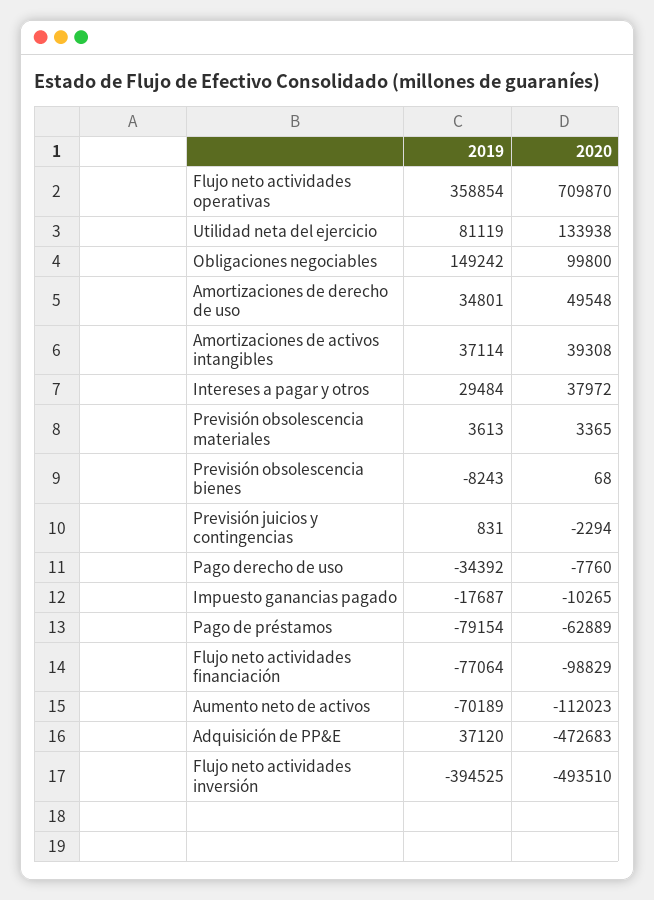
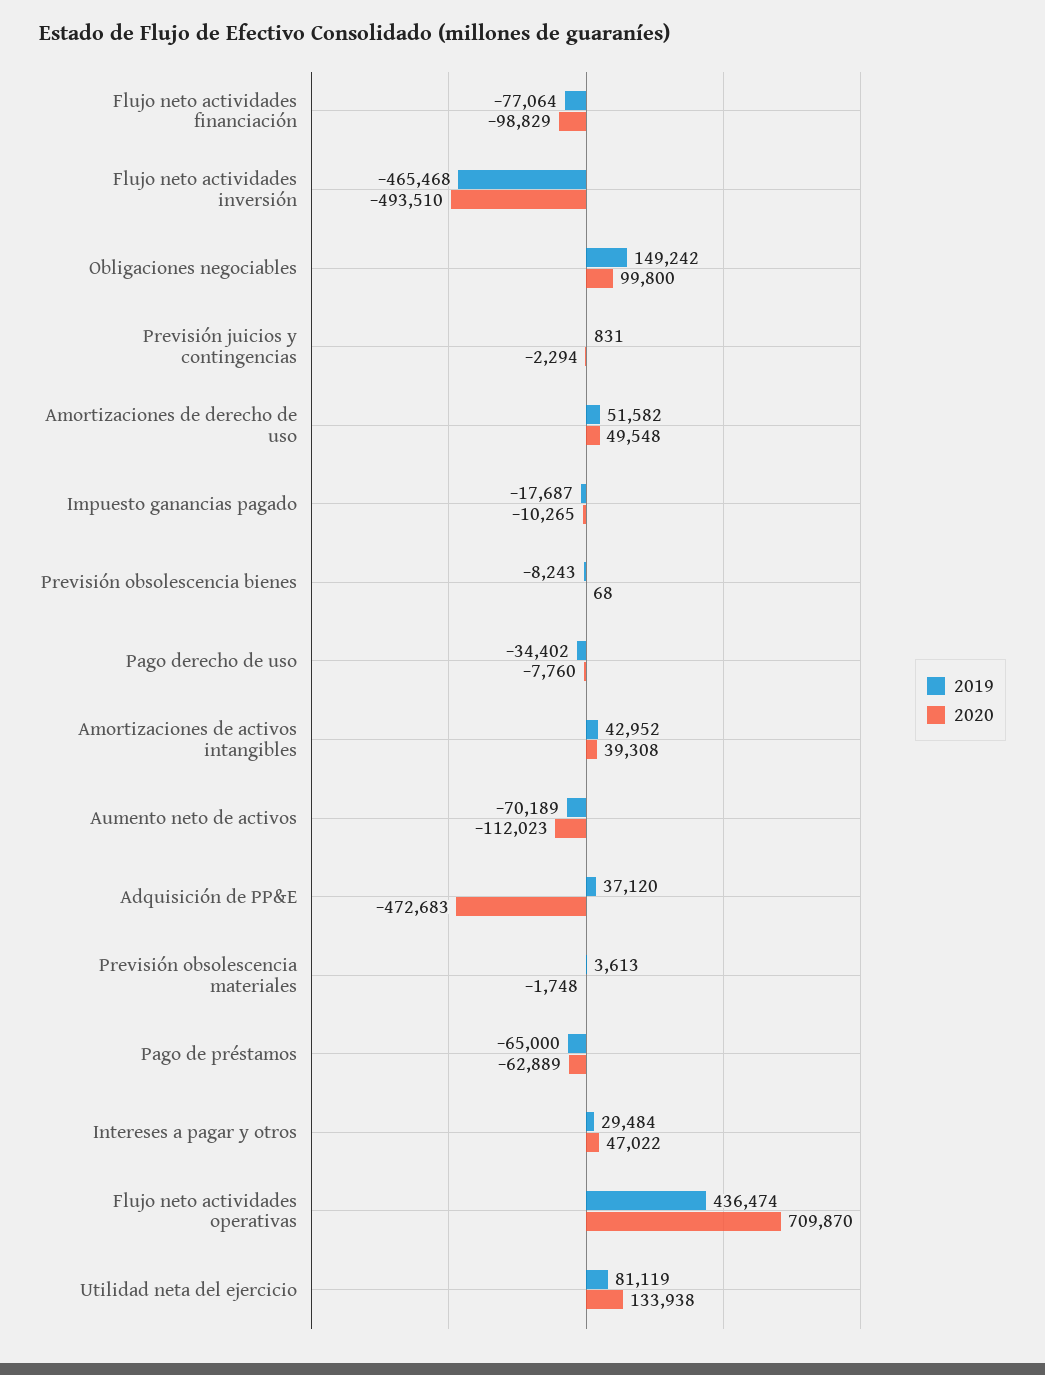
2019, Flujo neto actividades operativas: 358854 -> 436474
2019, Amortizaciones de derecho de uso: 34801 -> 51582
2019, Amortizaciones de activos intangibles: 37114 -> 42952
2020, Intereses a pagar y otros: 37972 -> 47022
2020, Previsión obsolescencia materiales: 3365 -> -1748
2019, Pago derecho de uso: -34392 -> -34402
2019, Pago de préstamos: -79154 -> -65000
2019, Flujo neto actividades inversión: -394525 -> -465468

